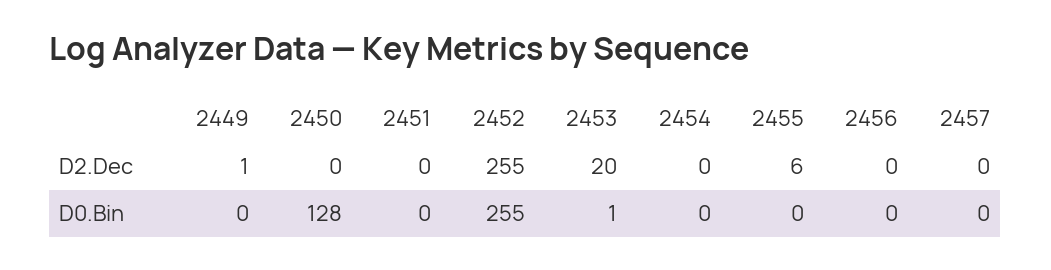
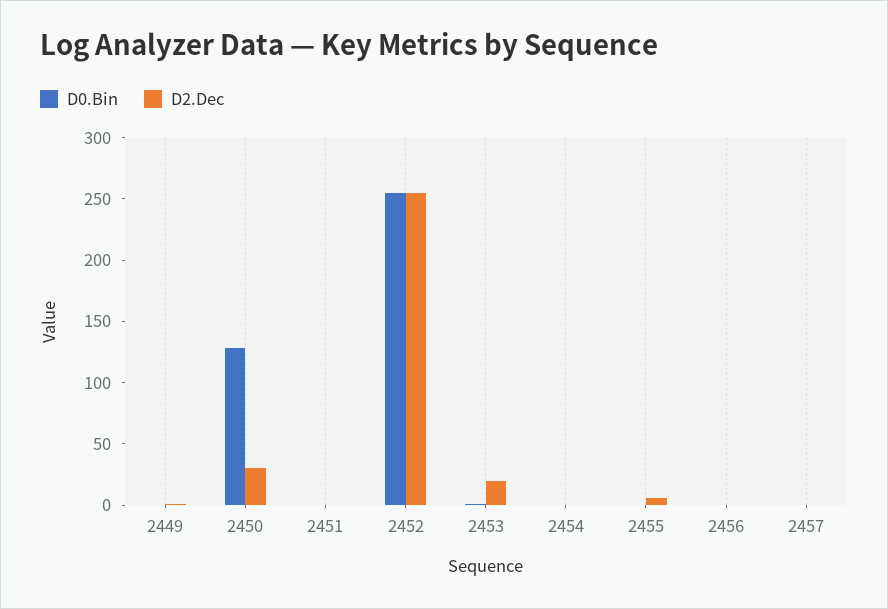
D2.Dec, 2450: 0 -> 30

